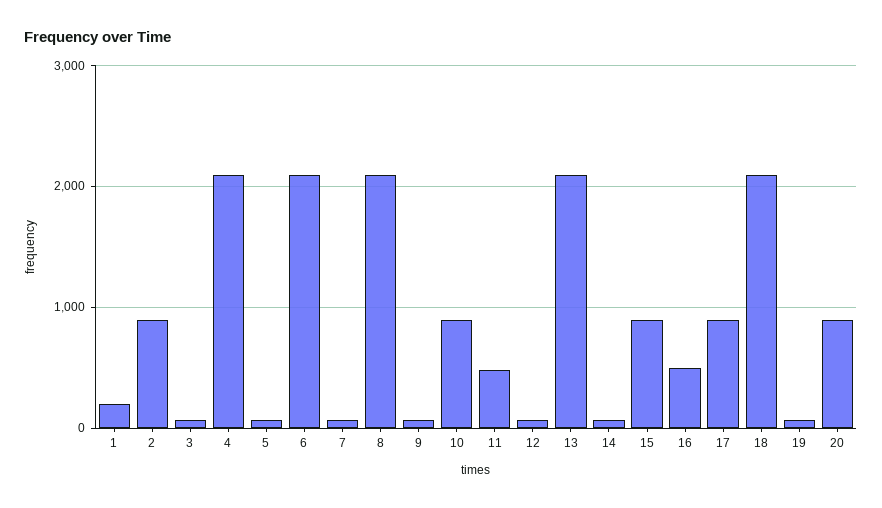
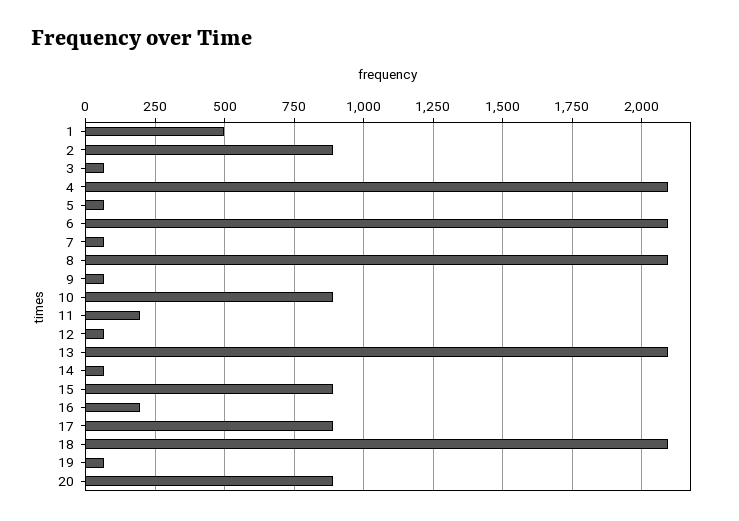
1: 200 -> 500
11: 500 -> 200
16: 500 -> 200

